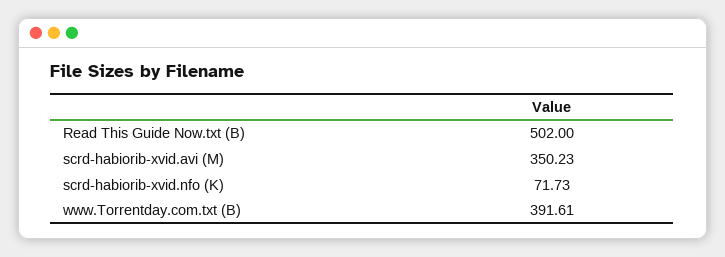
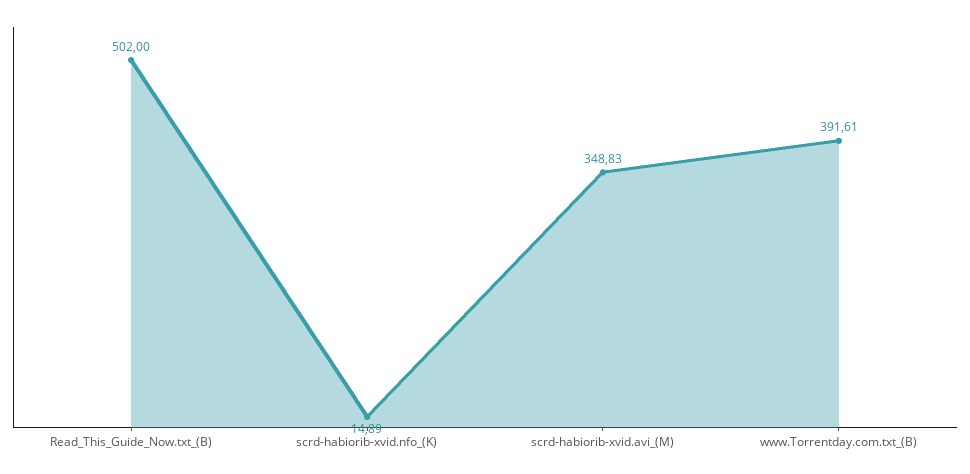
scrd-habiorib-xvid.avi (M): 350.23 -> 348.83
scrd-habiorib-xvid.nfo (K): 71.73 -> 14.89

